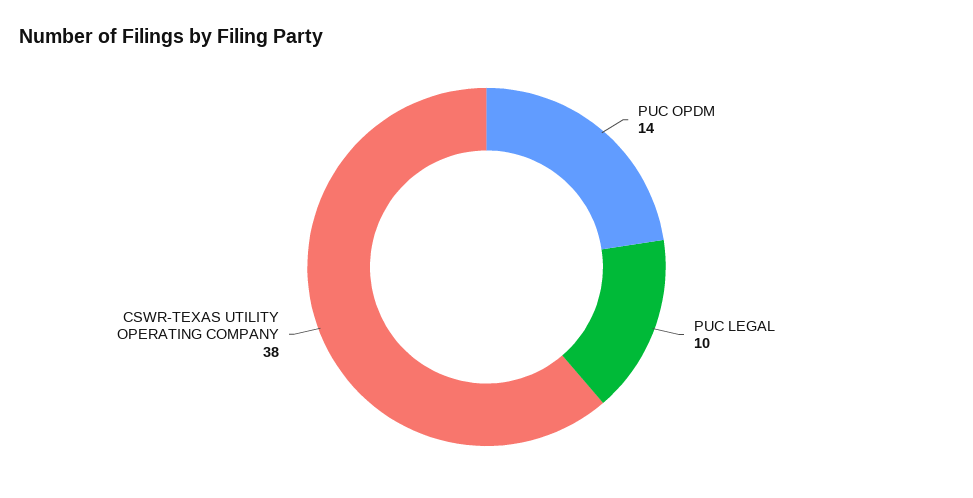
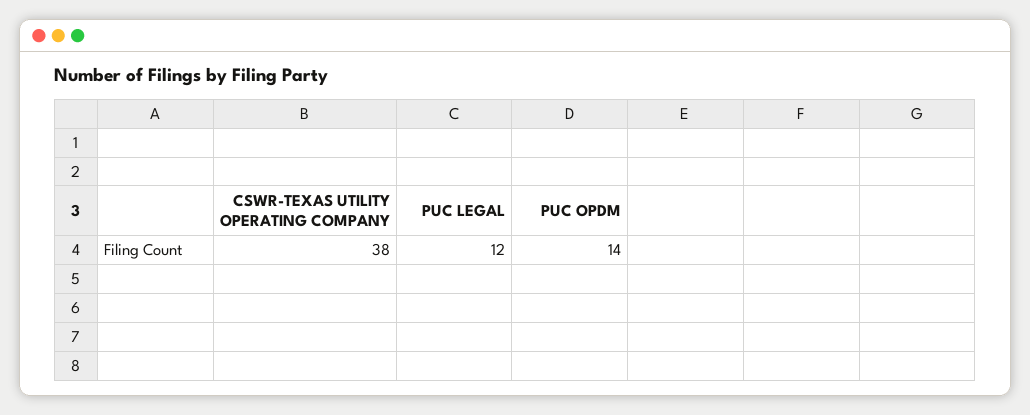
PUC LEGAL: 10 -> 12

